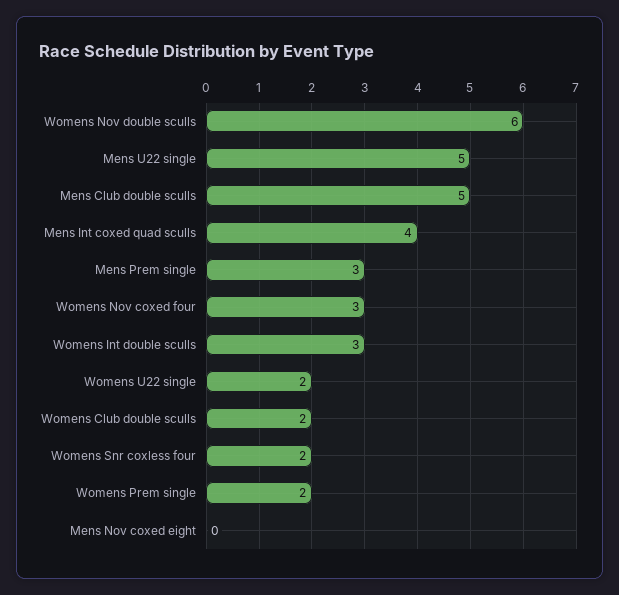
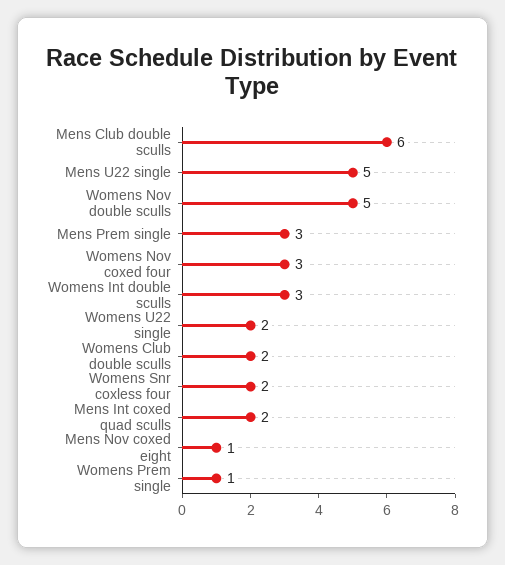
Womens Nov double sculls: 6 -> 5
Mens Club double sculls: 5 -> 6
Mens Int coxed quad sculls: 4 -> 2
Womens Prem single: 2 -> 1
Mens Nov coxed eight: 0 -> 1

